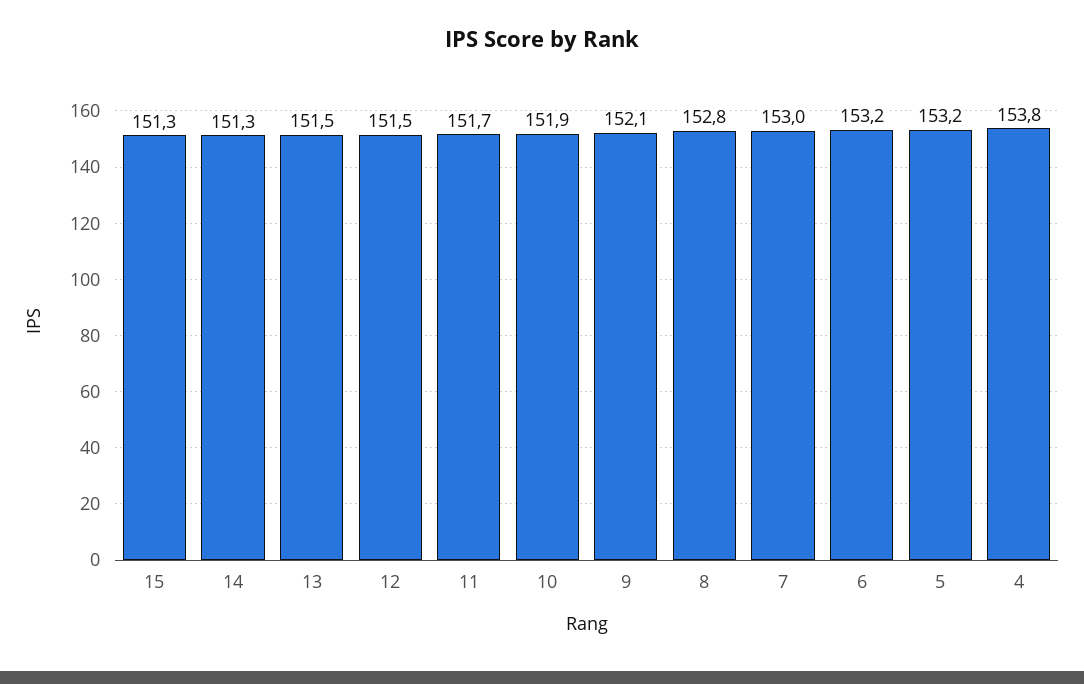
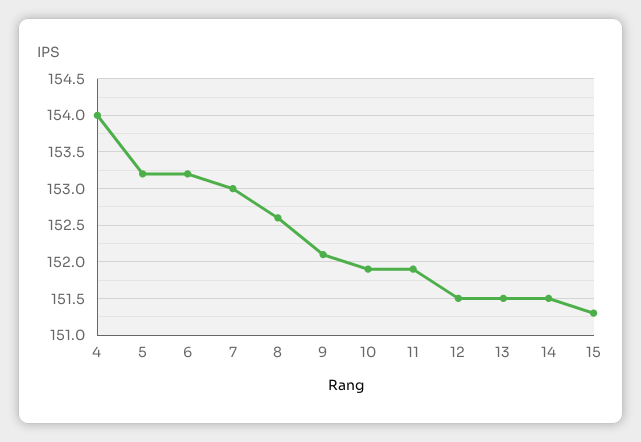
14: 151.3 -> 151.5
11: 151.7 -> 151.9
8: 152.8 -> 152.6
4: 153.8 -> 154

